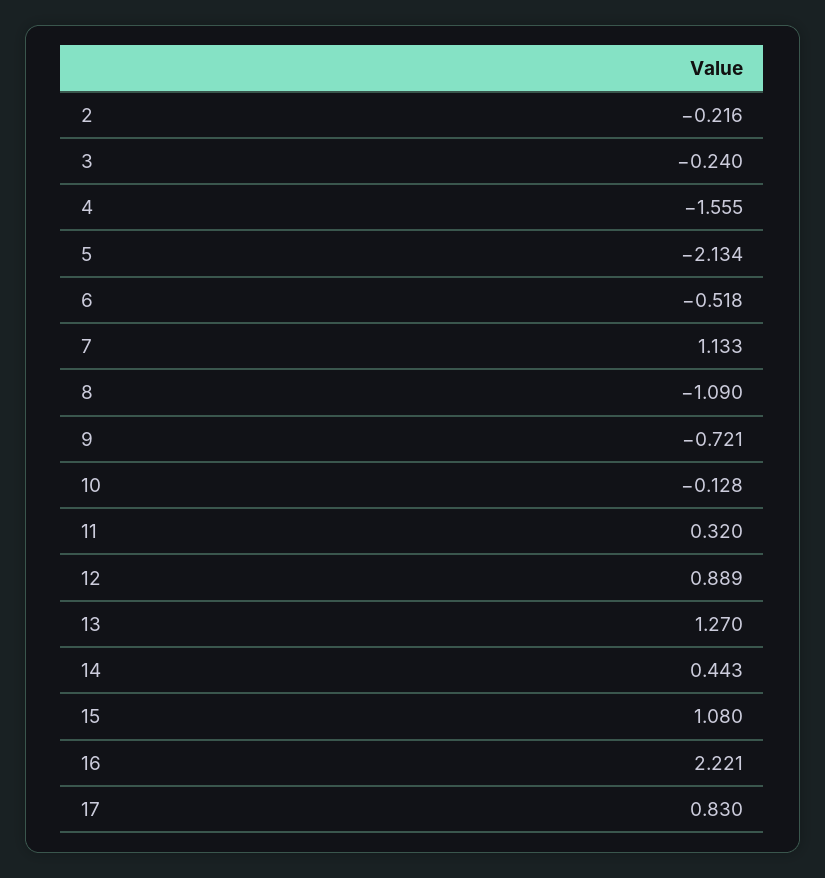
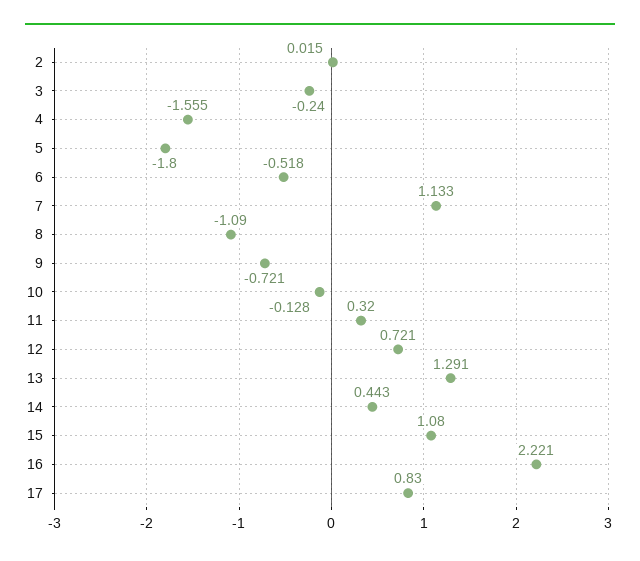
2: -0.216 -> 0.015
5: -2.134 -> -1.8
12: 0.889 -> 0.721
13: 1.27 -> 1.291

